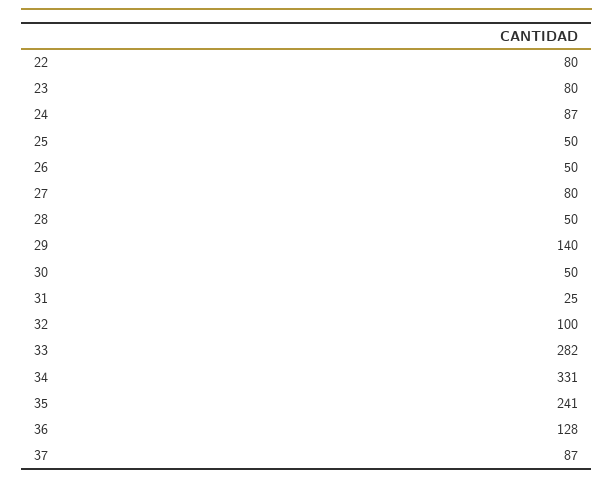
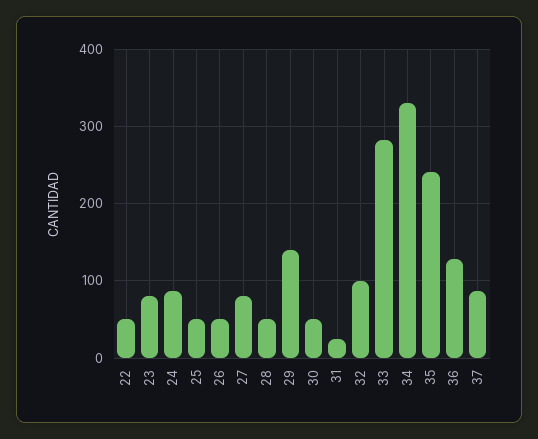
22: 80 -> 50

